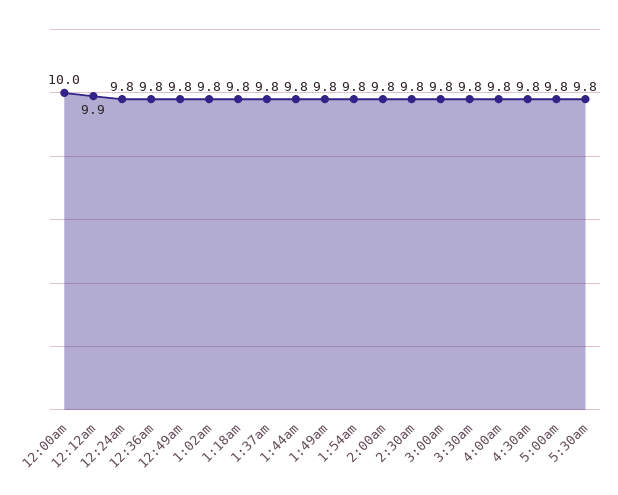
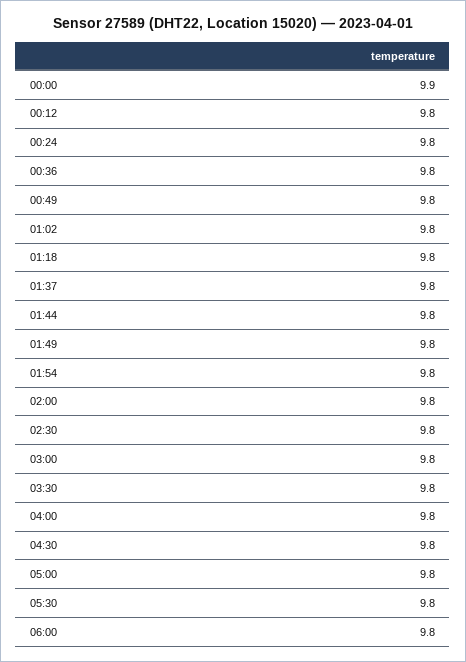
12:00am: 10 -> 9.9
12:12am: 9.9 -> 9.8
06:00: none -> 9.8

